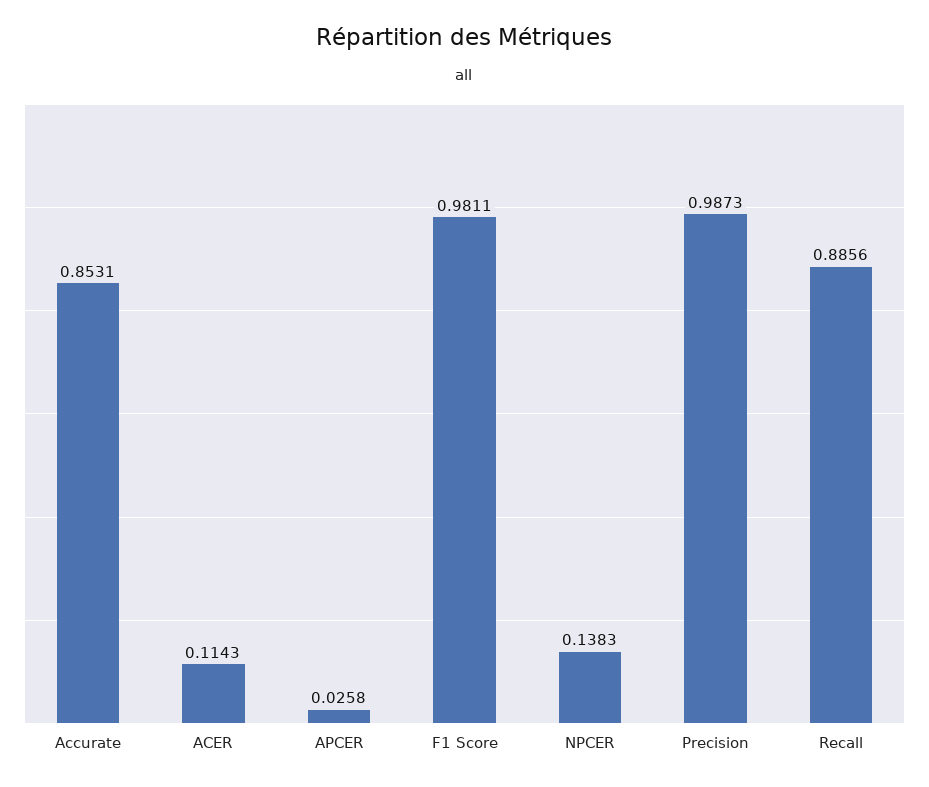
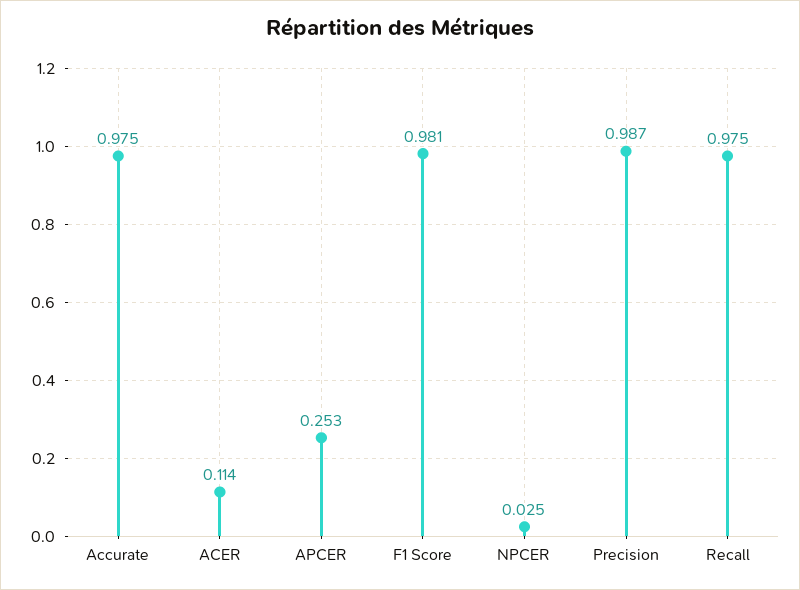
Accurate: 0.8531 -> 0.975
APCER: 0.0258 -> 0.253
NPCER: 0.1383 -> 0.025
Recall: 0.8856 -> 0.975

